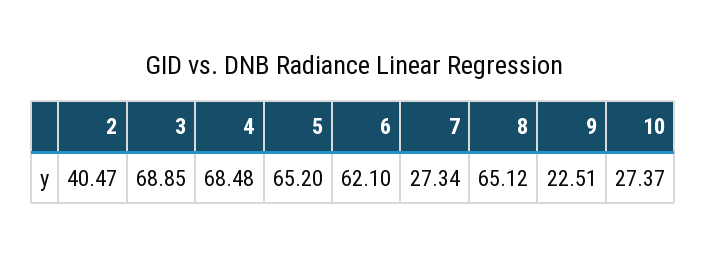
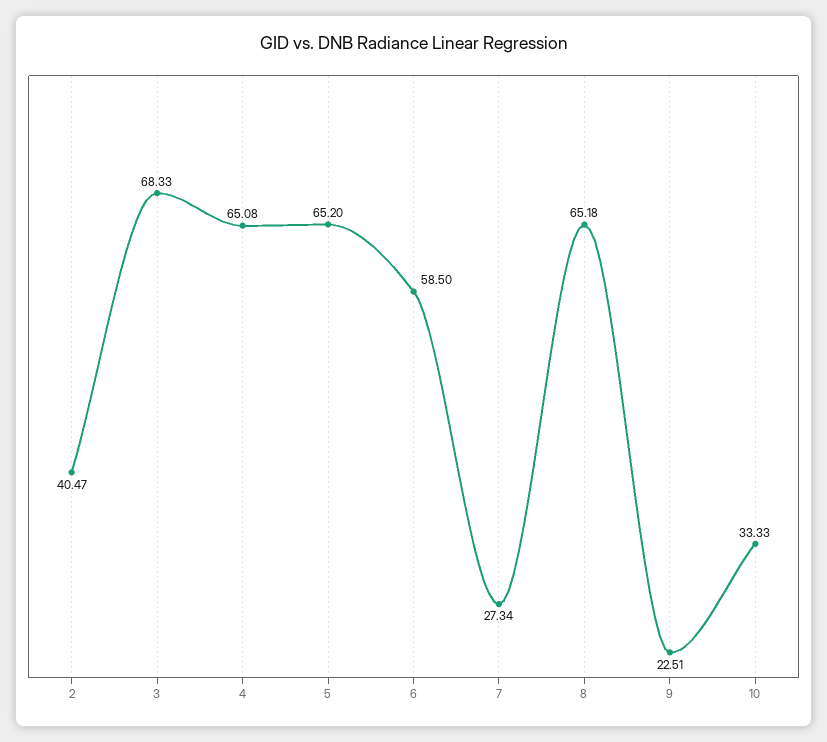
3: 68.85 -> 68.33
4: 68.48 -> 65.08
6: 62.1 -> 58.5
8: 65.12 -> 65.18
10: 27.37 -> 33.33

